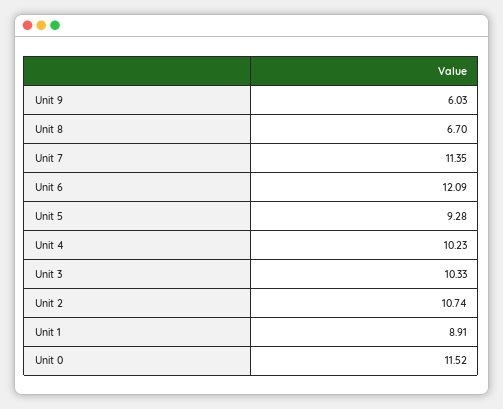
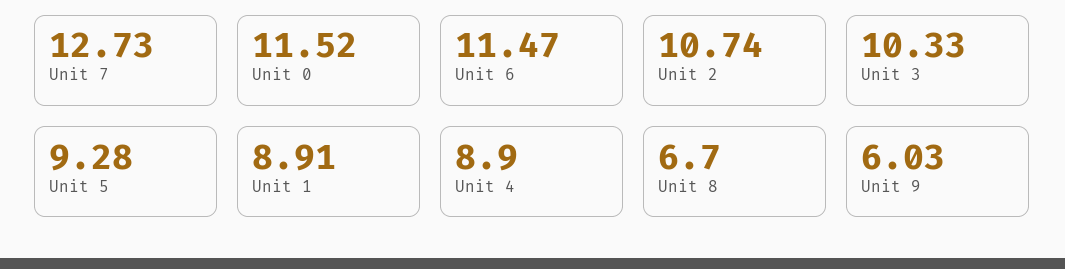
Unit 7: 11.35 -> 12.73
Unit 6: 12.09 -> 11.47
Unit 4: 10.23 -> 8.9

